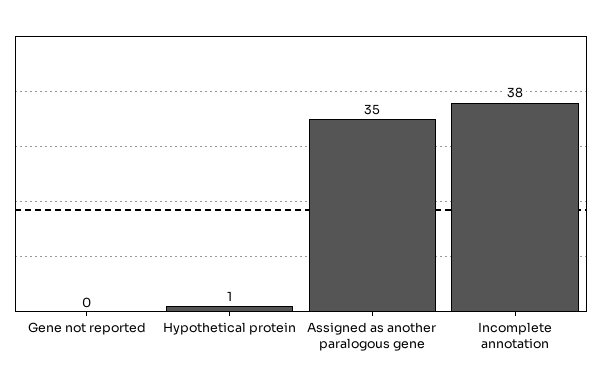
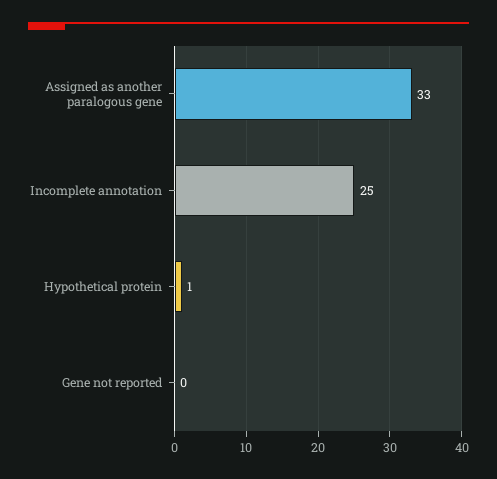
Assigned as another paralogous gene: 35 -> 33
Incomplete annotation: 38 -> 25

